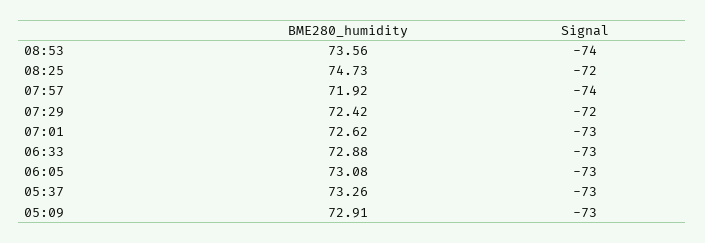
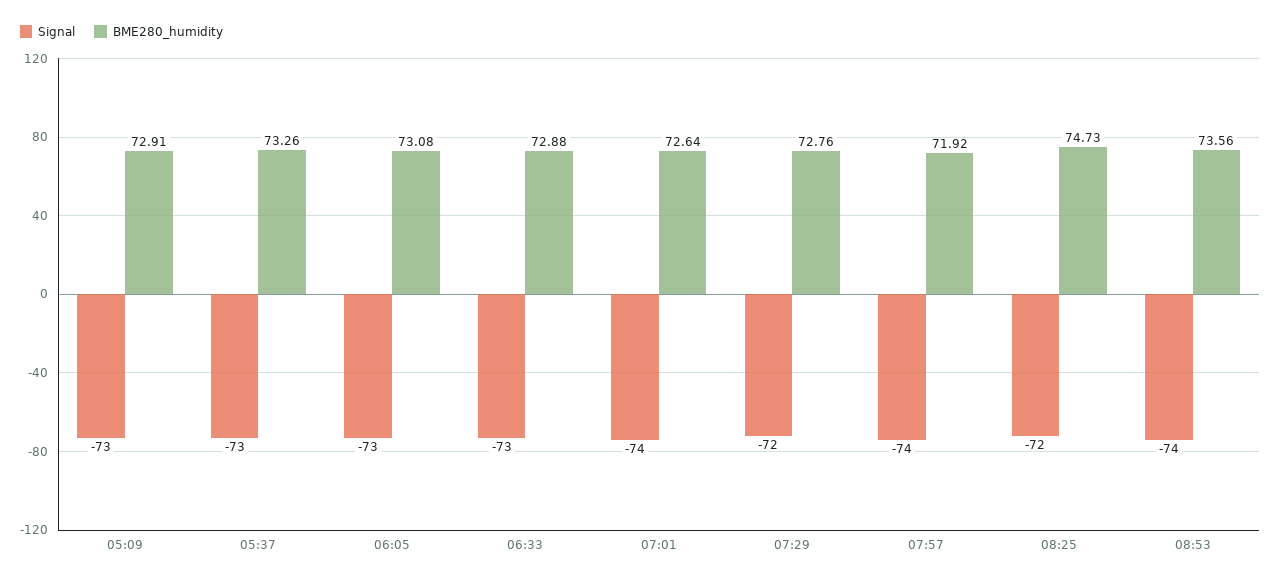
BME280_humidity, 07:29: 72.42 -> 72.76
BME280_humidity, 07:01: 72.62 -> 72.64
Signal, 07:01: -73 -> -74

